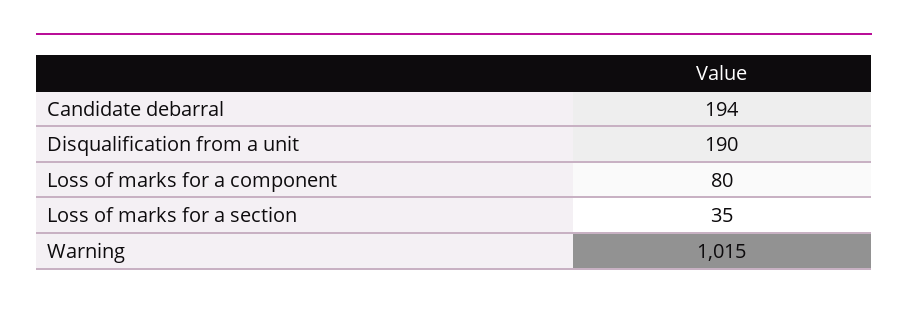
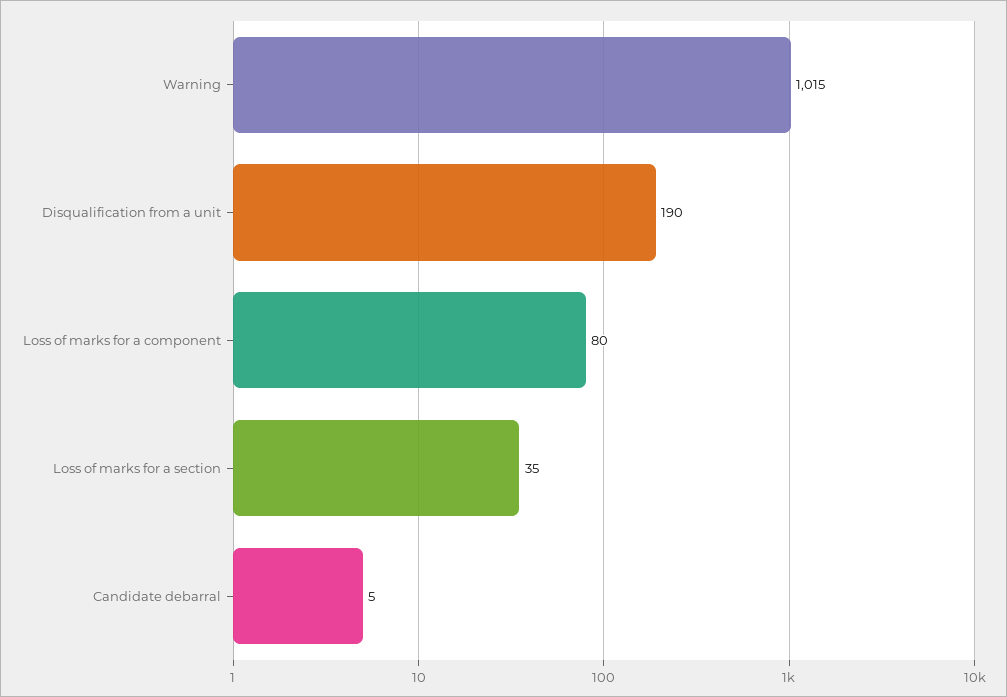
Candidate debarral: 194 -> 5

